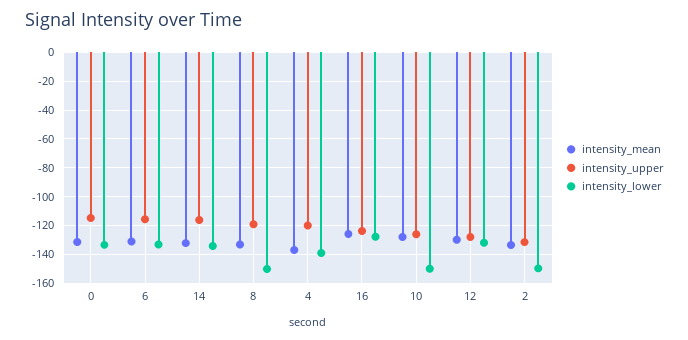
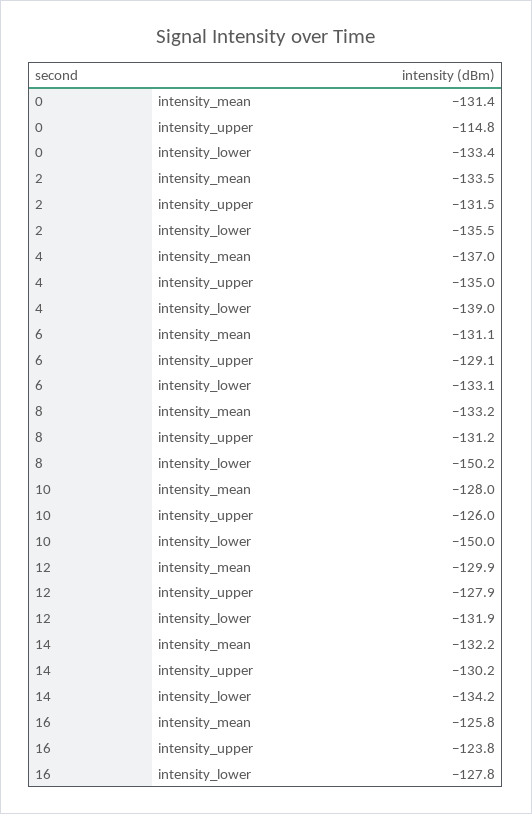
intensity_upper, 6: -115 -> -129.1
intensity_upper, 14: -115 -> -130.2
intensity_upper, 8: -120 -> -131.2
intensity_upper, 4: -120 -> -135
intensity_lower, 2: -150 -> -135.5

